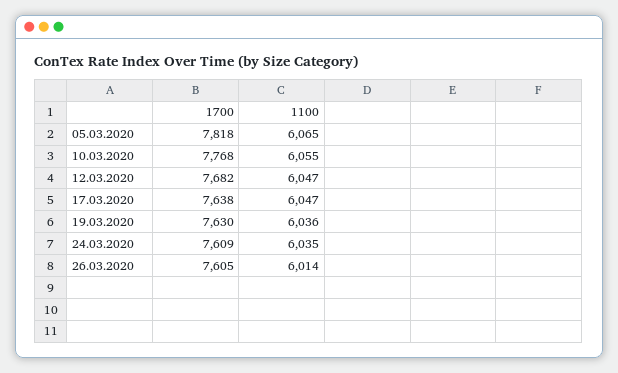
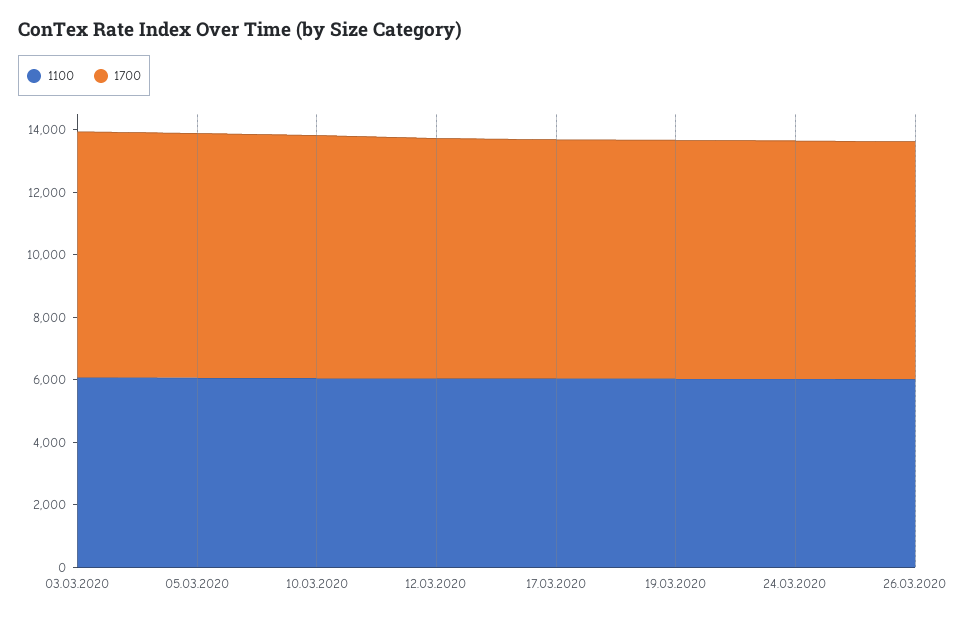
1100, 03.03.2020: none -> 6000
1700, 03.03.2020: none -> 8000

